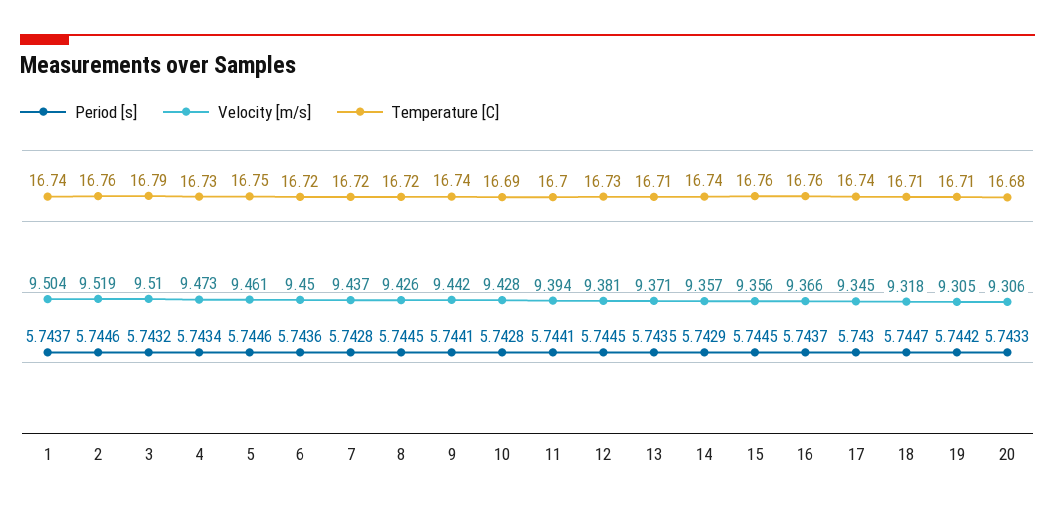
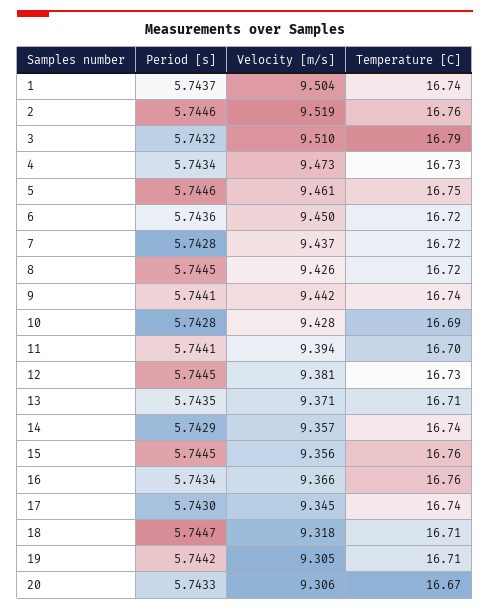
Period [s], 16: 5.7437 -> 5.7434
Temperature [C], 20: 16.68 -> 16.67

